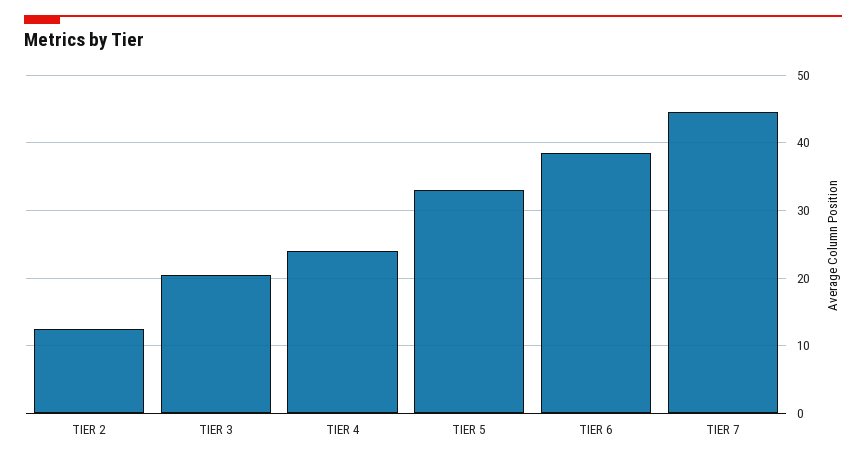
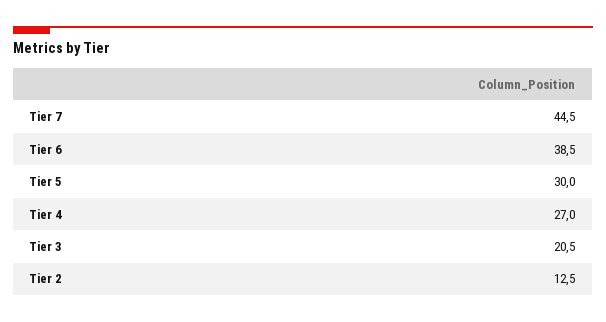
TIER 4: 24 -> 27
TIER 5: 33 -> 30

